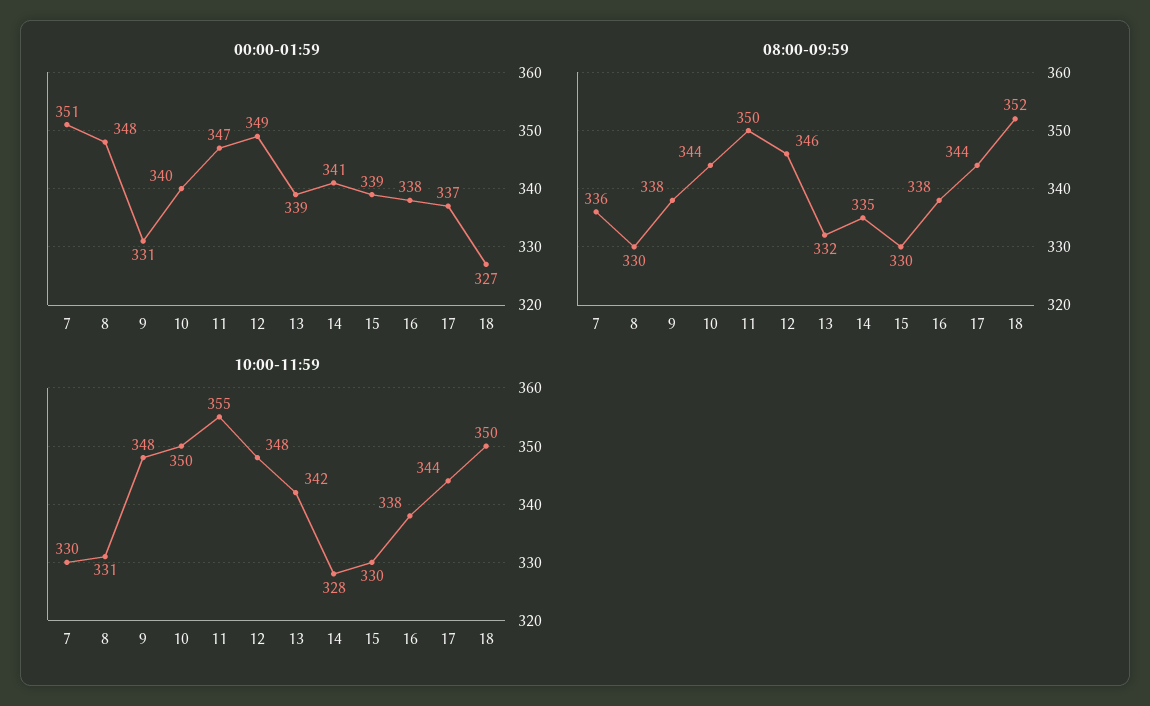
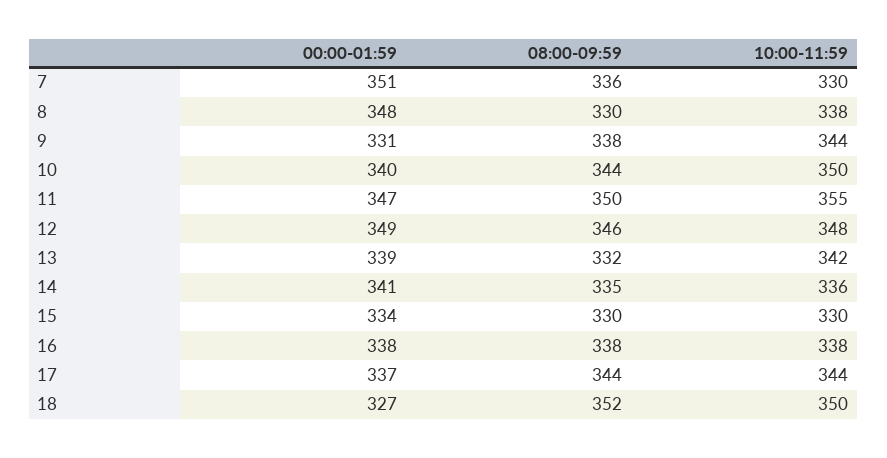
00:00-01:59, 15: 339 -> 334
10:00-11:59, 8: 331 -> 338
10:00-11:59, 9: 348 -> 344
10:00-11:59, 14: 328 -> 336

